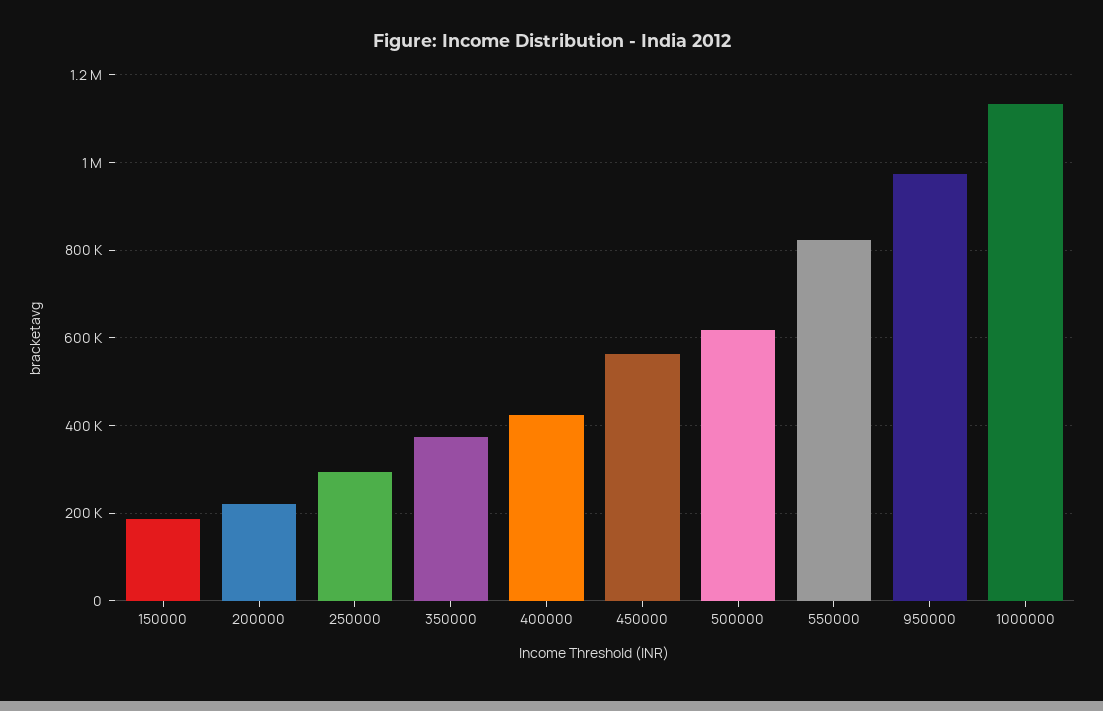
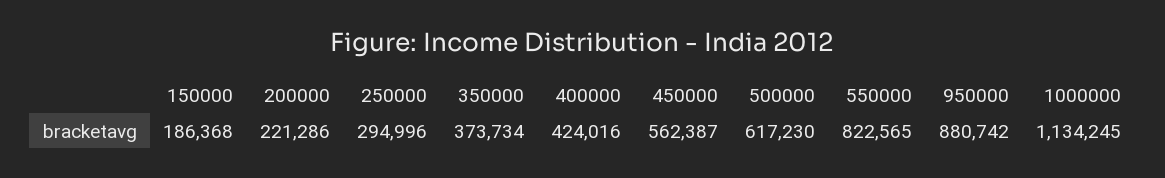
950000: 980000 -> 880742

